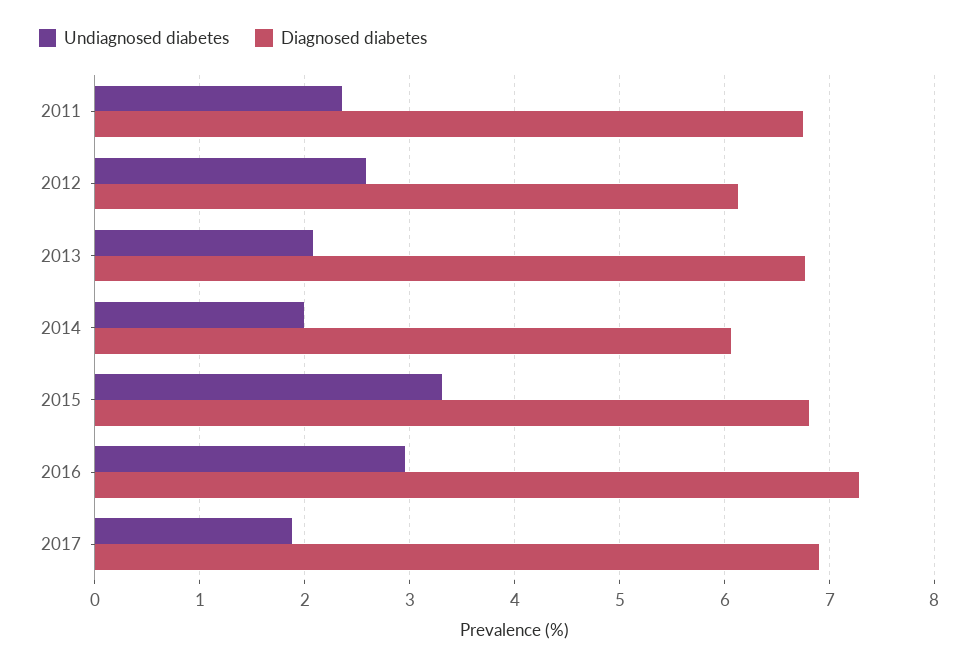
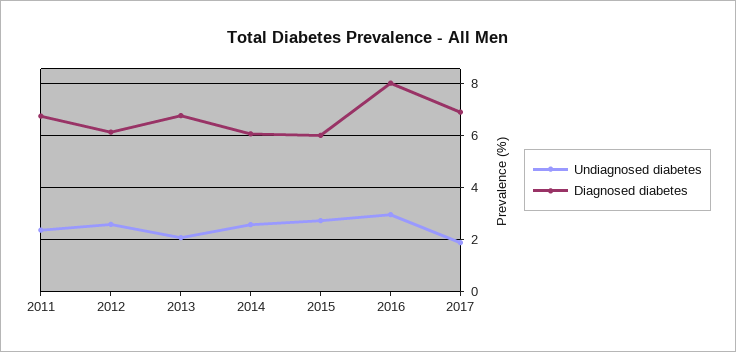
Undiagnosed diabetes, 2014: 2 -> 2.5
Undiagnosed diabetes, 2015: 3.3 -> 2.75
Diagnosed diabetes, 2015: 6.8 -> 6
Diagnosed diabetes, 2016: 7.3 -> 8

